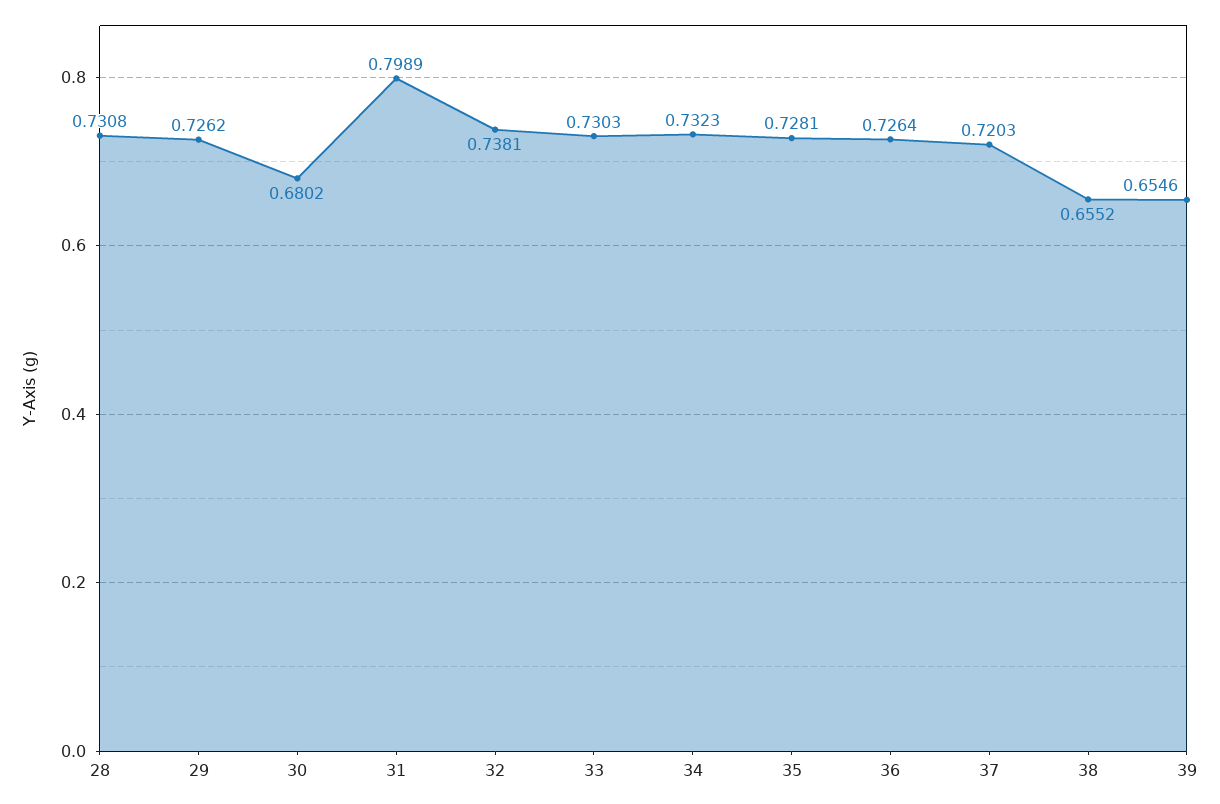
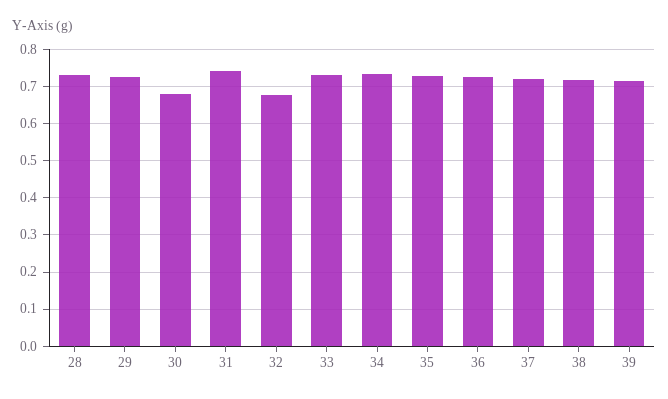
31: 0.7989 -> 0.74
32: 0.7381 -> 0.68
38: 0.6552 -> 0.72
39: 0.6546 -> 0.72

